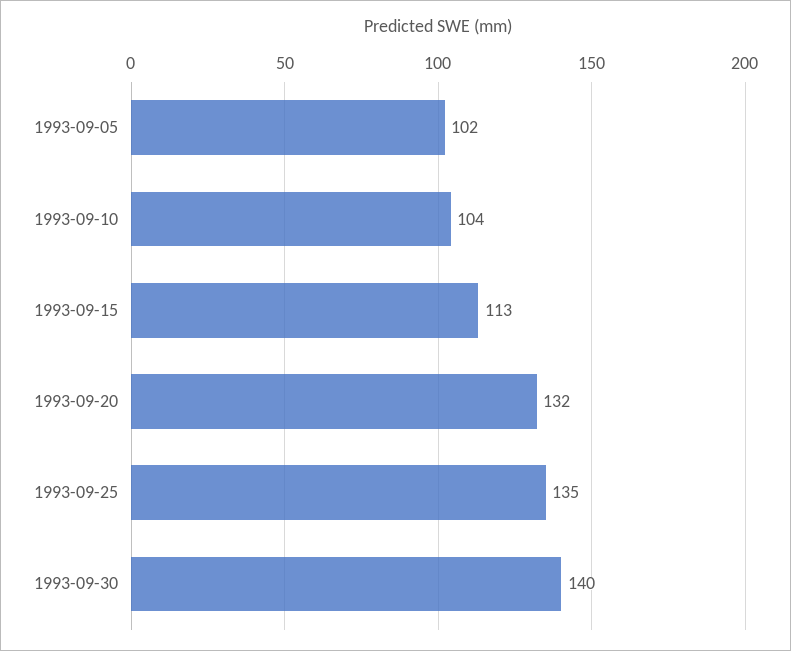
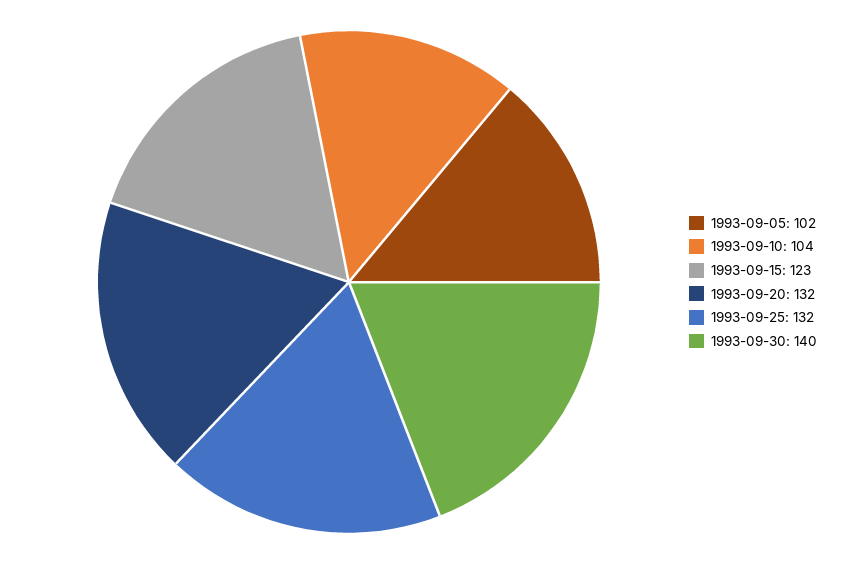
1993-09-15: 113 -> 123
1993-09-25: 135 -> 132

